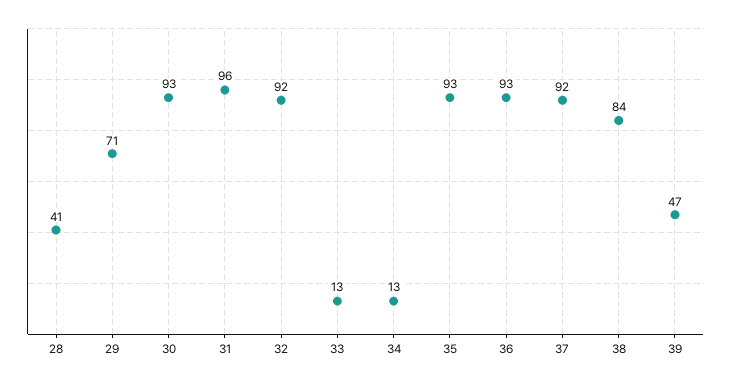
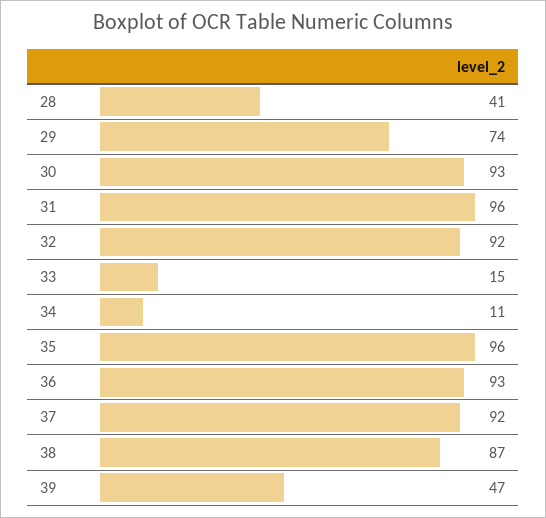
29: 71 -> 74
33: 13 -> 15
34: 13 -> 11
35: 93 -> 96
38: 84 -> 87

